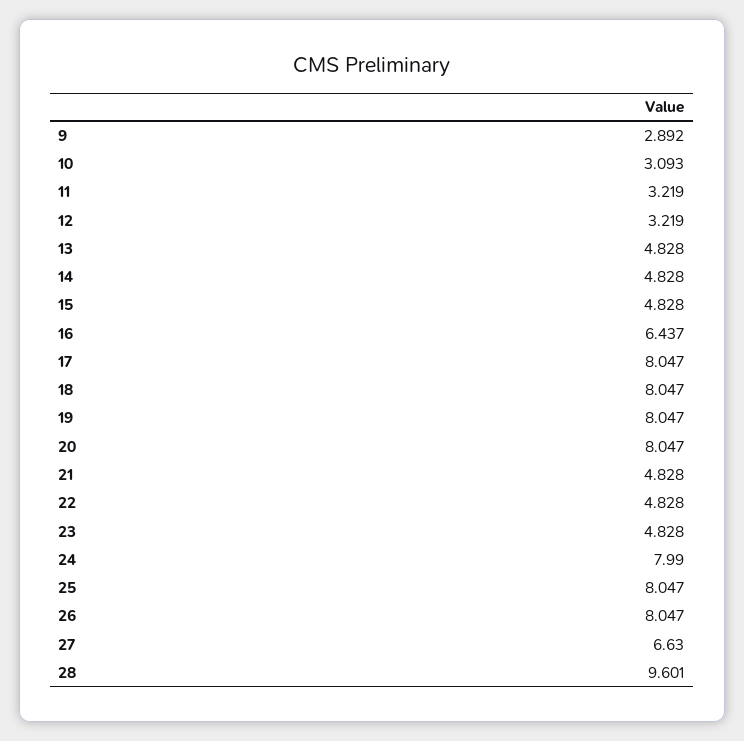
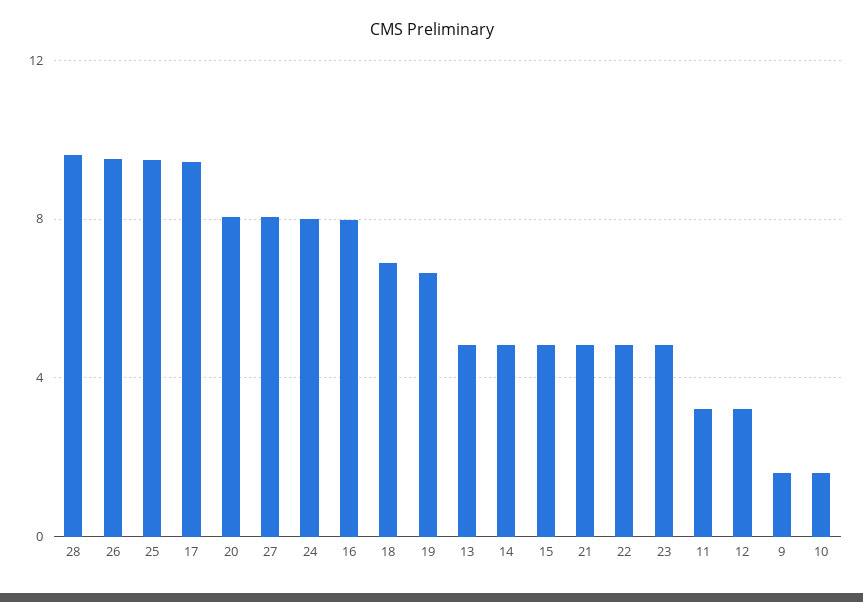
9: 2.892 -> 1.5
10: 3.093 -> 1.5
16: 6.437 -> 8
17: 8.047 -> 9.5
18: 8.047 -> 7
19: 8.047 -> 6.5
25: 8.047 -> 9.5
26: 8.047 -> 9.5
27: 6.63 -> 8

